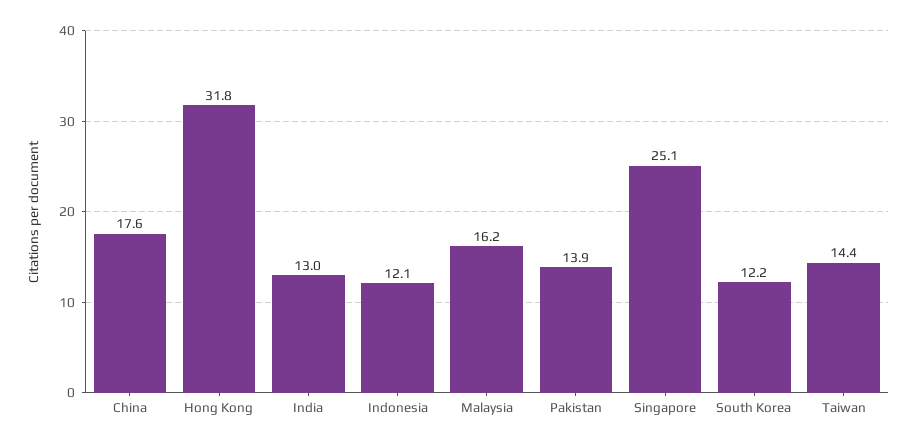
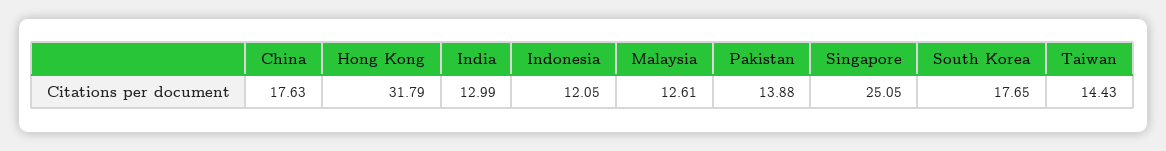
Malaysia: 16.2 -> 12.61
South Korea: 12.2 -> 17.65

